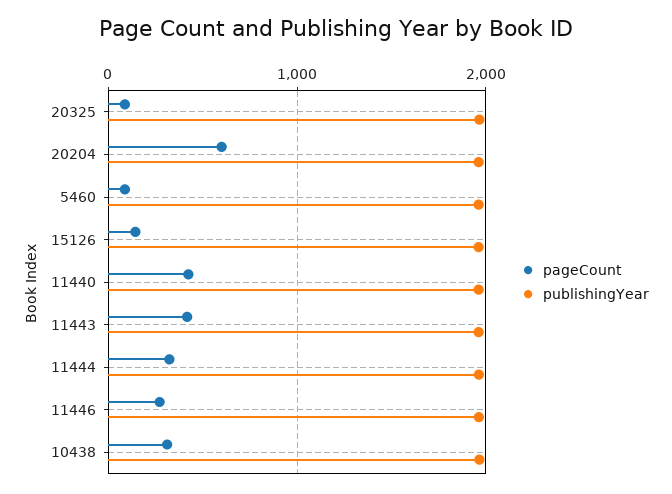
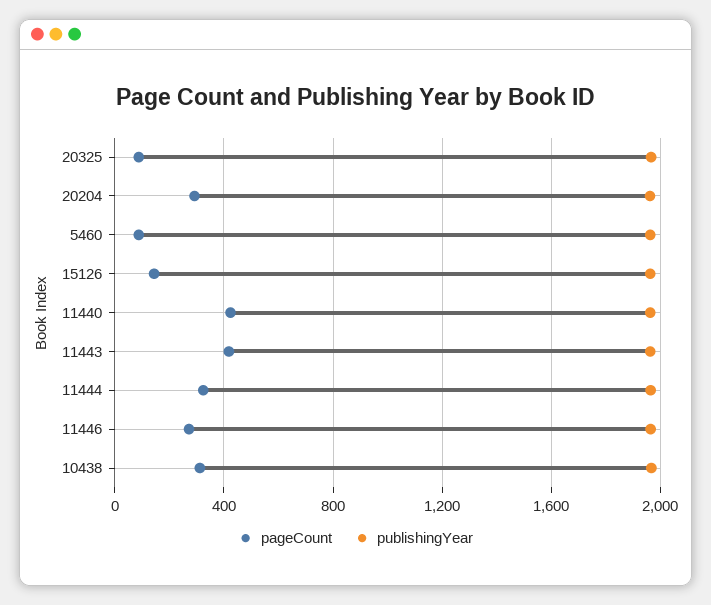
pageCount, 20204: 600 -> 300

